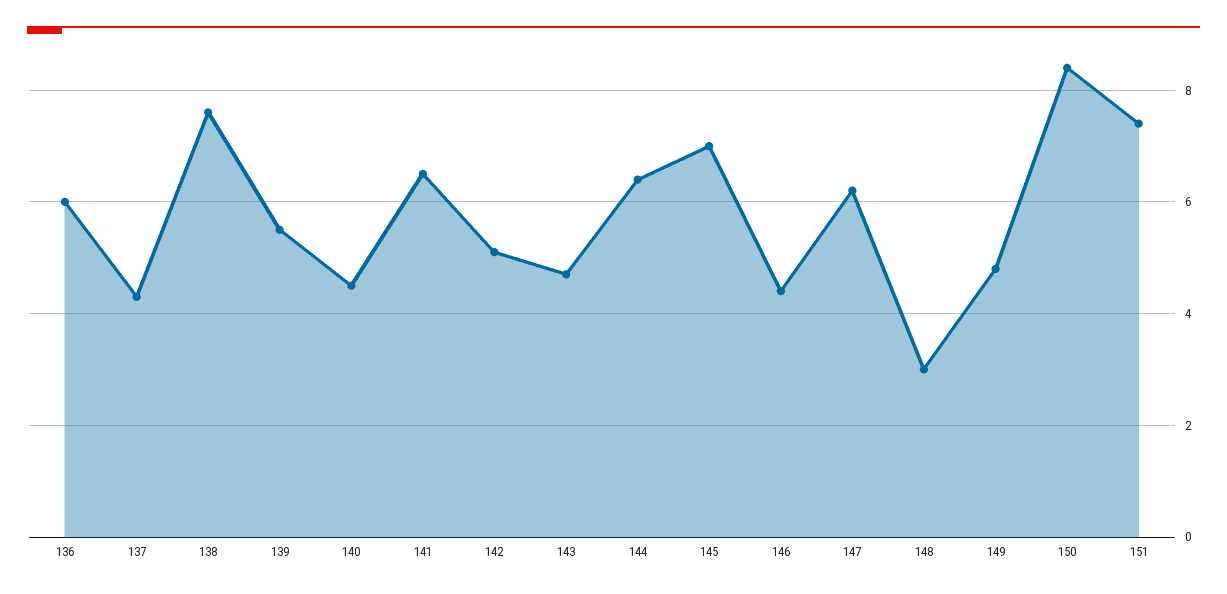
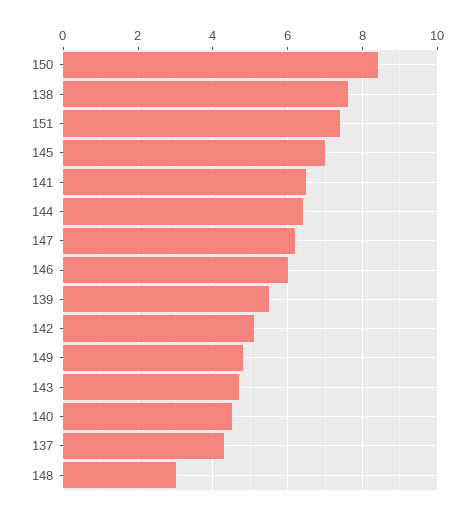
136: 6 -> none
146: 4.5 -> 6

